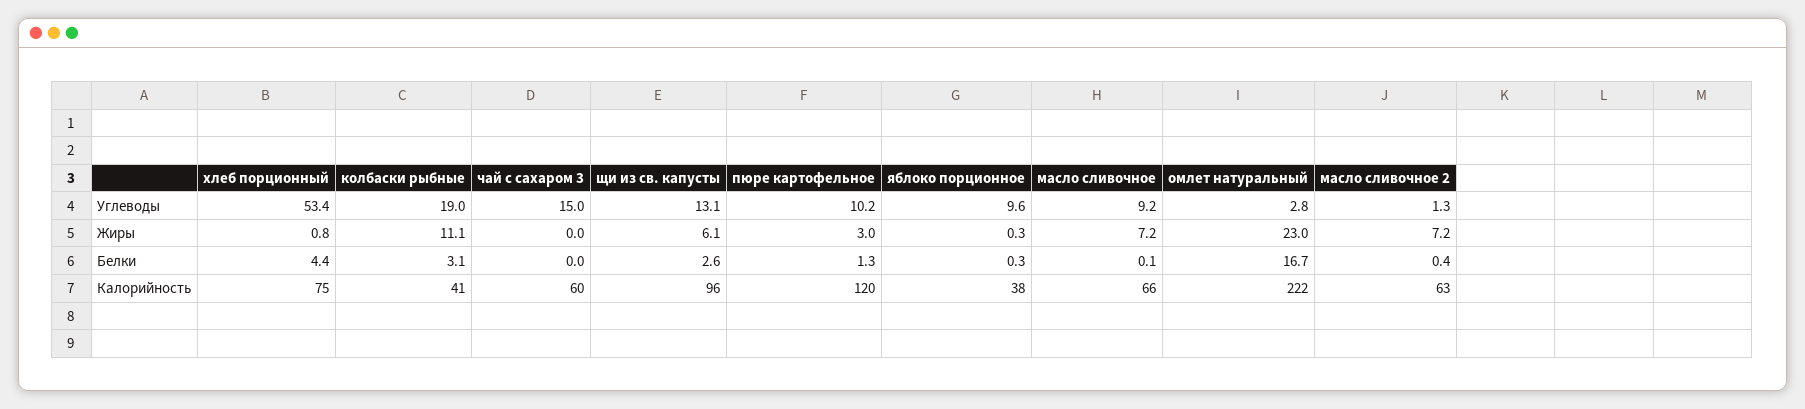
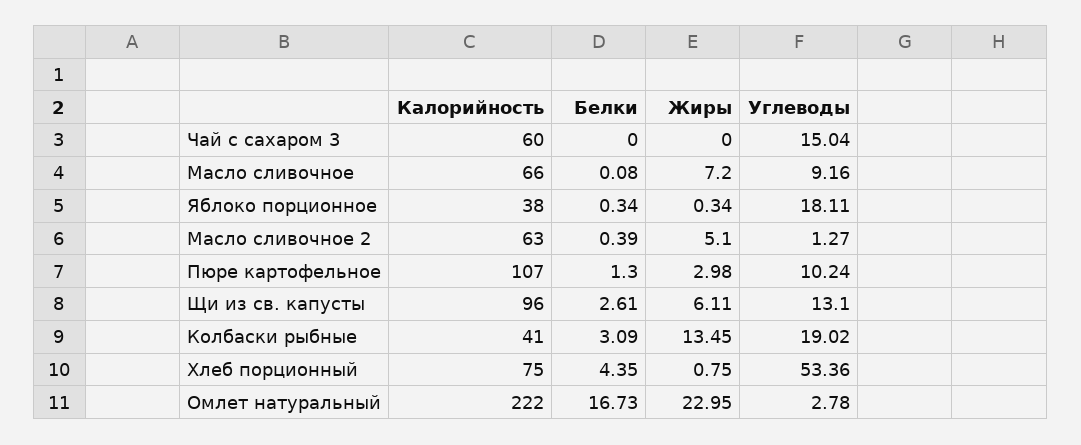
яблоко порционное, Углеводы: 9.6 -> 18.11
колбаски рыбные, Жиры: 11.1 -> 13.45
масло сливочное 2, Жиры: 7.2 -> 5.1
пюре картофельное, Калорийность: 120 -> 107

